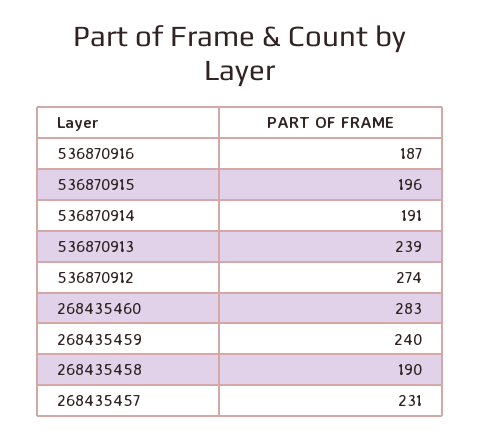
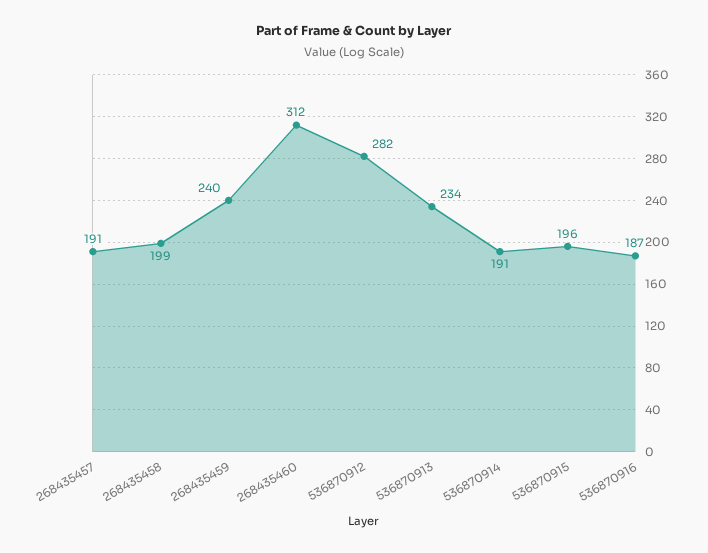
536870913: 239 -> 234
536870912: 274 -> 282
268435460: 283 -> 312
268435458: 190 -> 199
268435457: 231 -> 191

